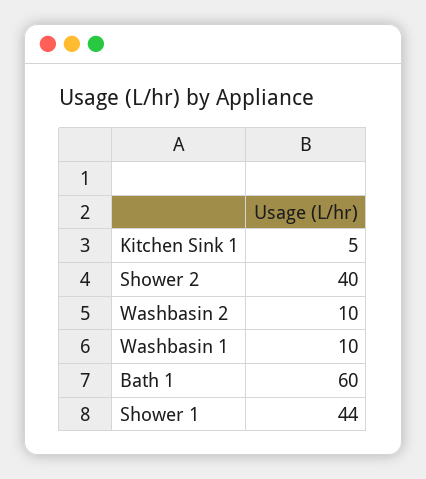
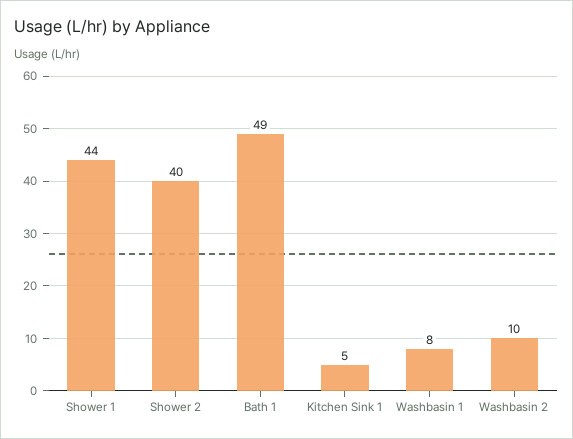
Washbasin 1: 10 -> 8
Bath 1: 60 -> 49

